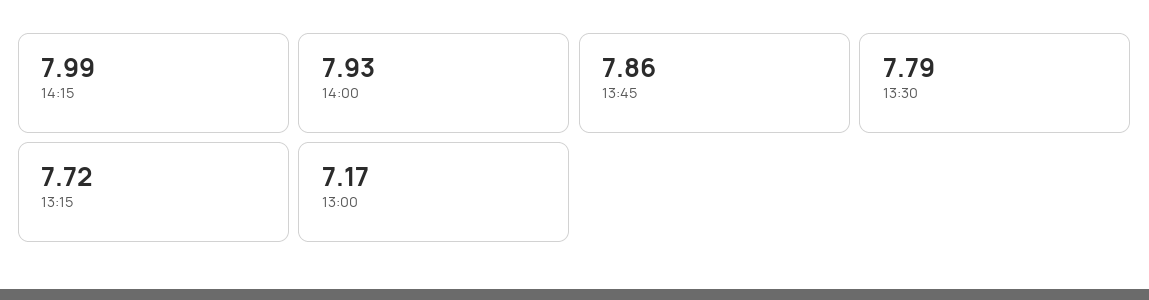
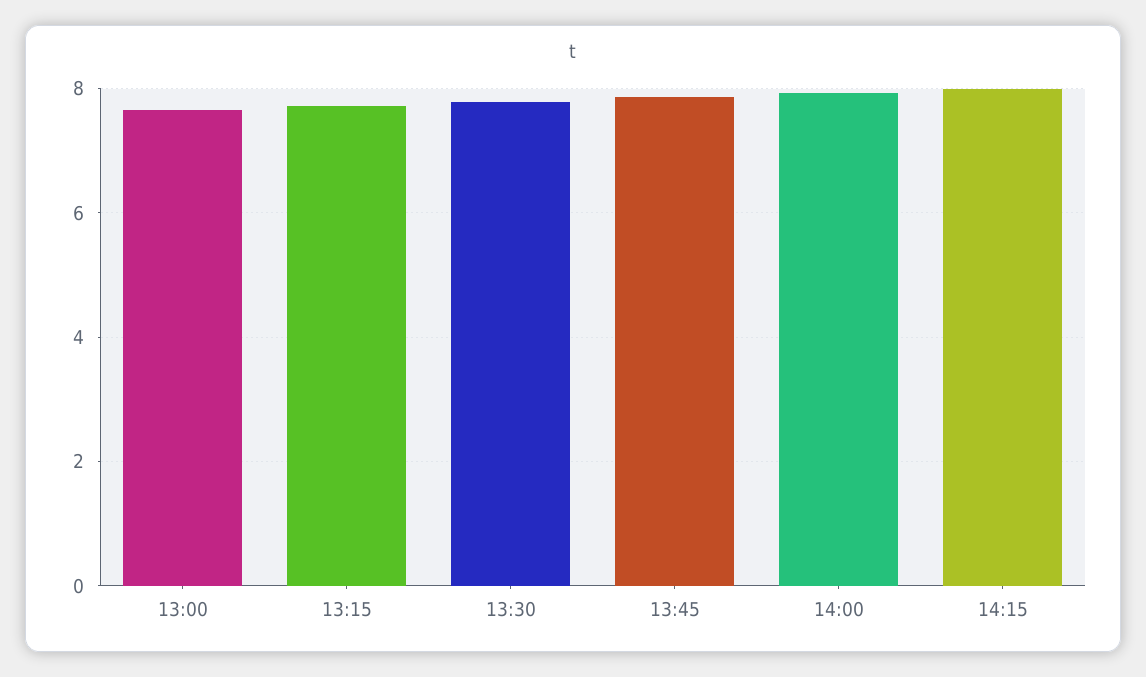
13:00: 7.17 -> 7.6

